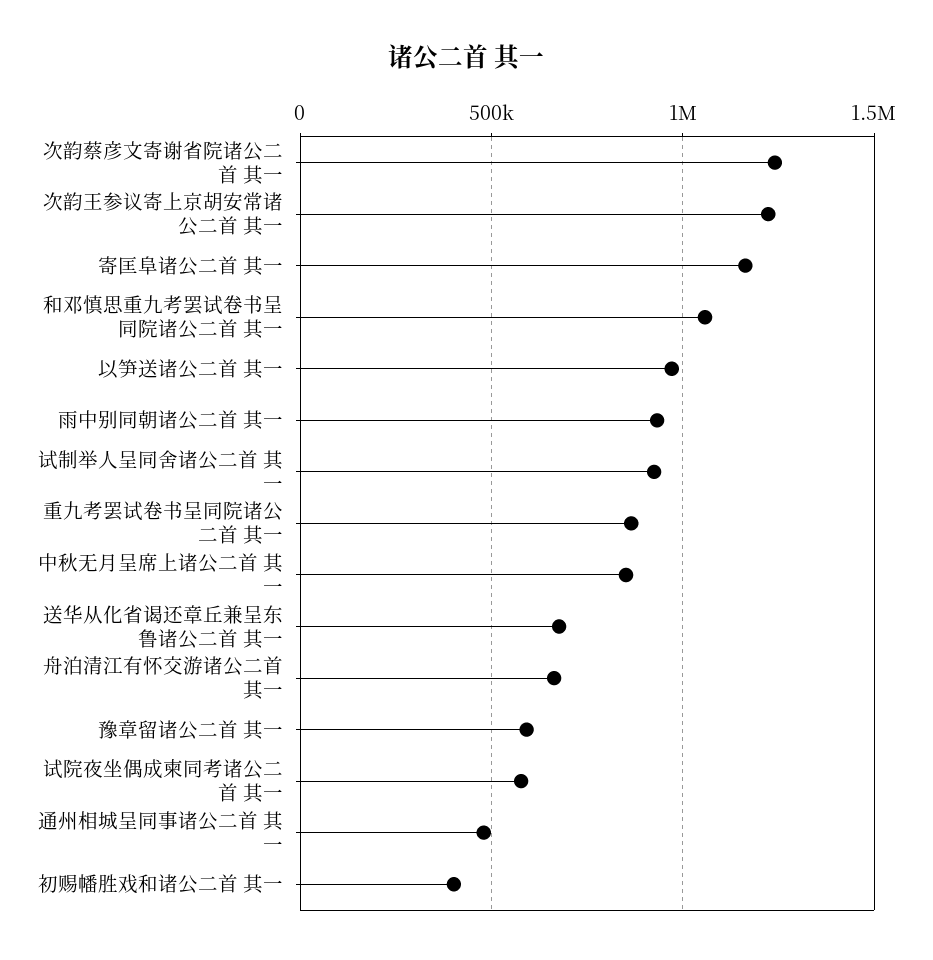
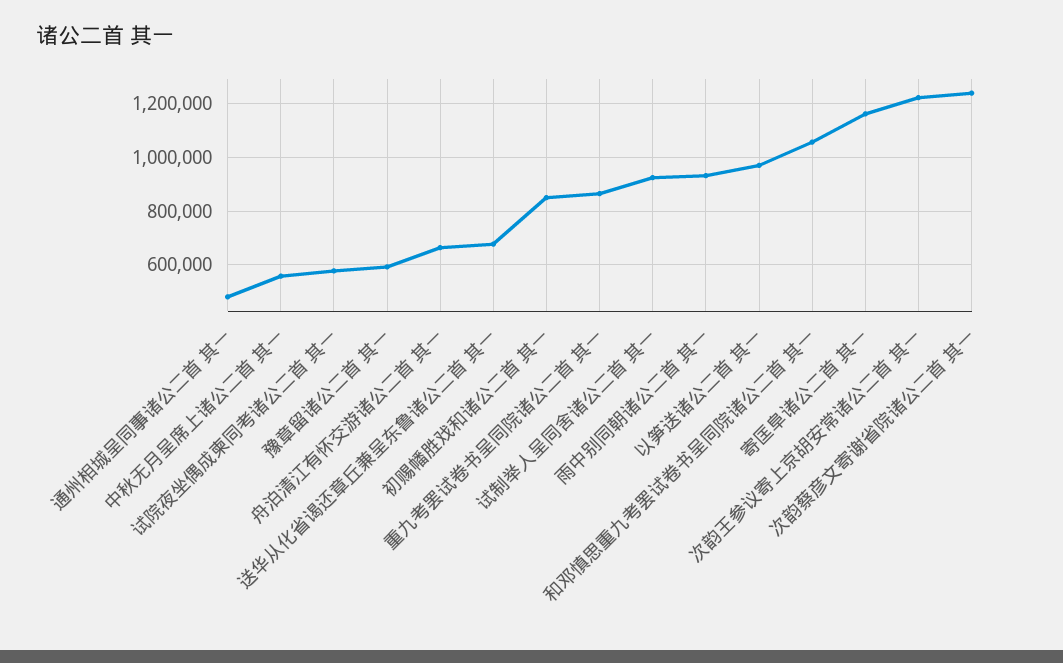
中秋无月呈席上诸公二首 其一: 850000 -> 550000
初赐幡胜戏和诸公二首 其一: 400000 -> 850000

